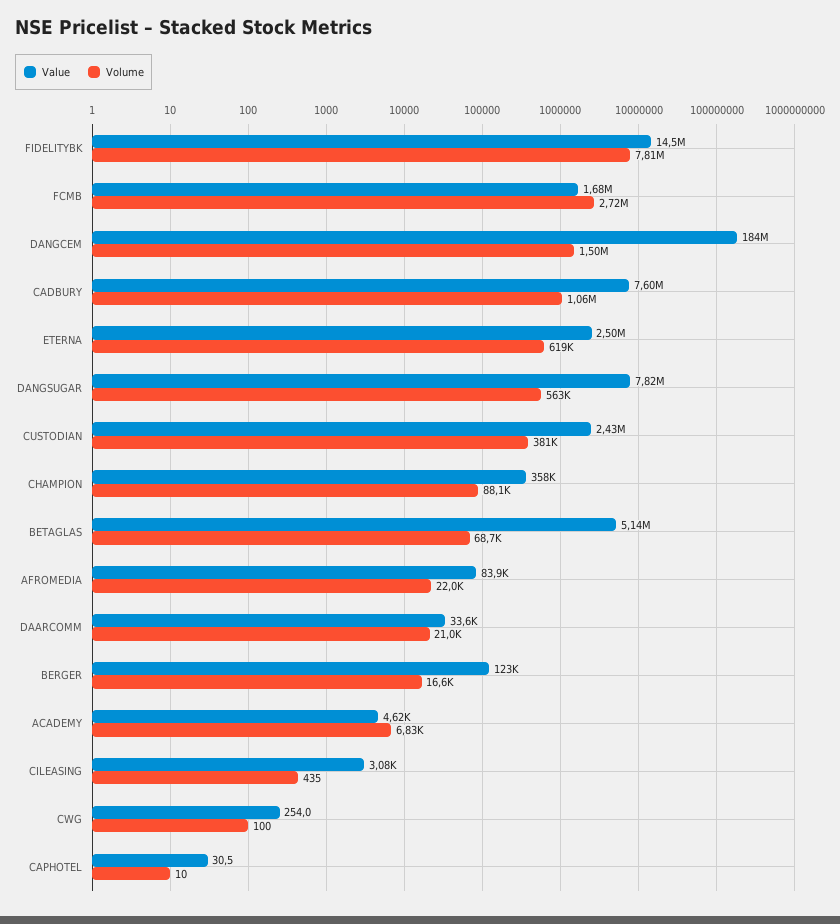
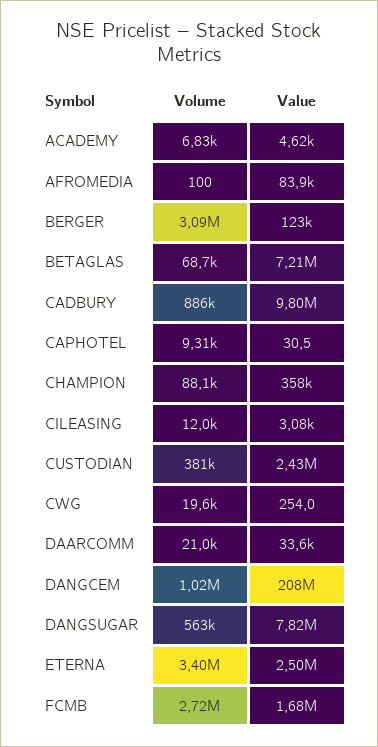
Value, FIDELITYBK: 14500000 -> none
Volume, FIDELITYBK: 7810000 -> none
Value, DANGCEM: 184000000 -> 208000000
Volume, DANGCEM: 1500000 -> 1020000
Value, CADBURY: 7600000 -> 9800000
Volume, CADBURY: 1060000 -> 886000
Volume, ETERNA: 619000 -> 3400000
Value, BETAGLAS: 5140000 -> 7210000
Volume, AFROMEDIA: 22000 -> 100
Volume, BERGER: 16600 -> 3090000
Volume, CILEASING: 435 -> 12000
Volume, CWG: 100 -> 19600
Volume, CAPHOTEL: 10 -> 9310

